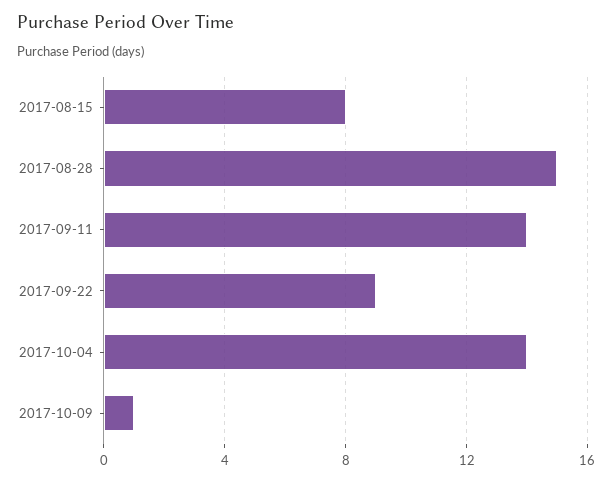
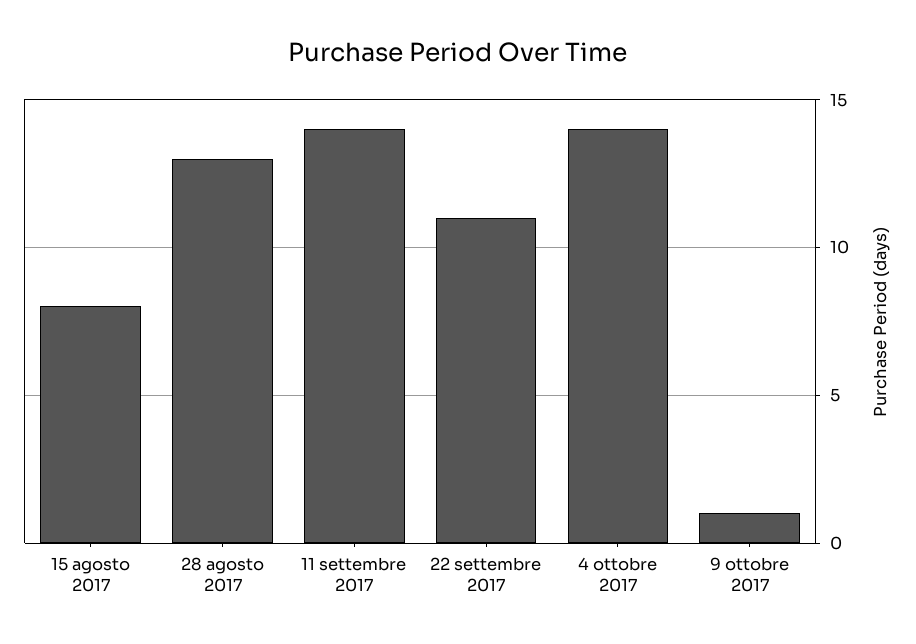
2017-08-28: 15 -> 13
2017-09-22: 9 -> 11

